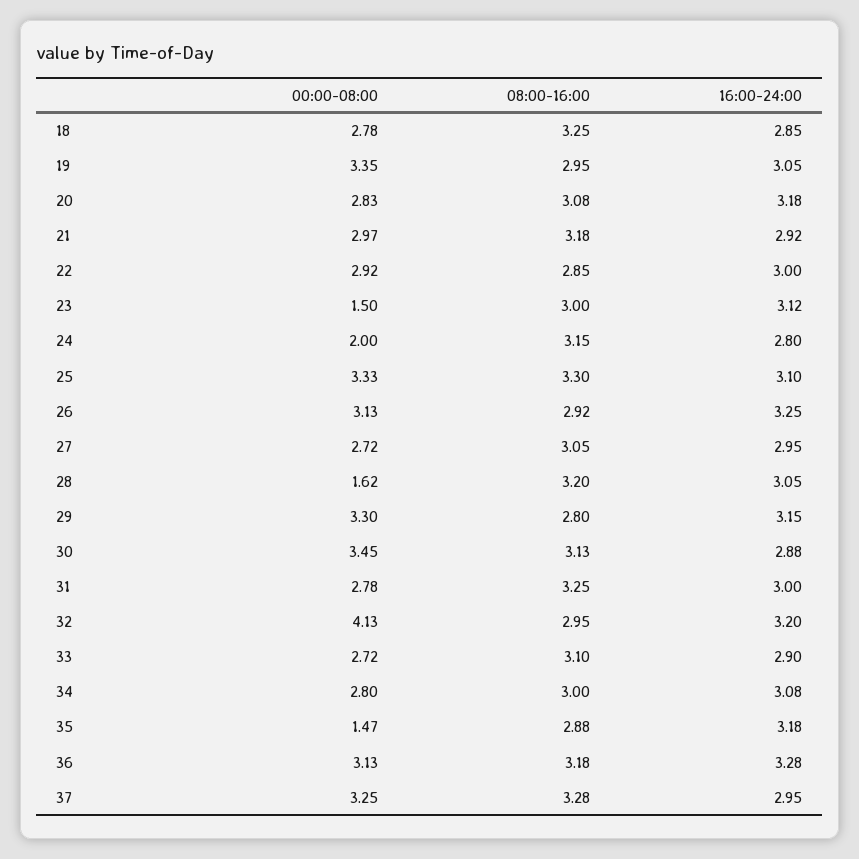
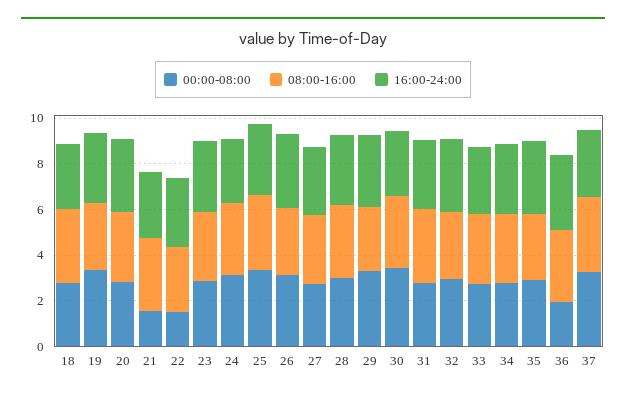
00:00-08:00, 21: 2.97 -> 1.5
00:00-08:00, 22: 2.92 -> 1.5
00:00-08:00, 23: 1.5 -> 3
00:00-08:00, 24: 2 -> 3
00:00-08:00, 28: 1.62 -> 3
00:00-08:00, 32: 4.13 -> 3
00:00-08:00, 35: 1.47 -> 3
00:00-08:00, 36: 3.13 -> 2

